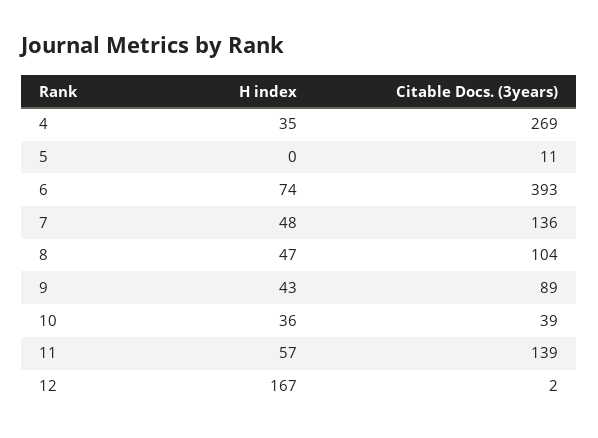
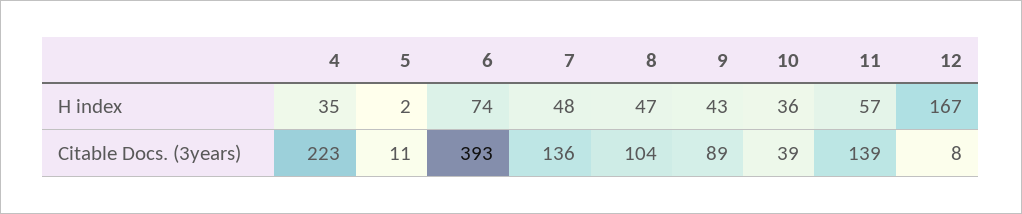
Citable Docs. (3years), 4: 269 -> 223
H index, 5: 0 -> 2
Citable Docs. (3years), 12: 2 -> 8

